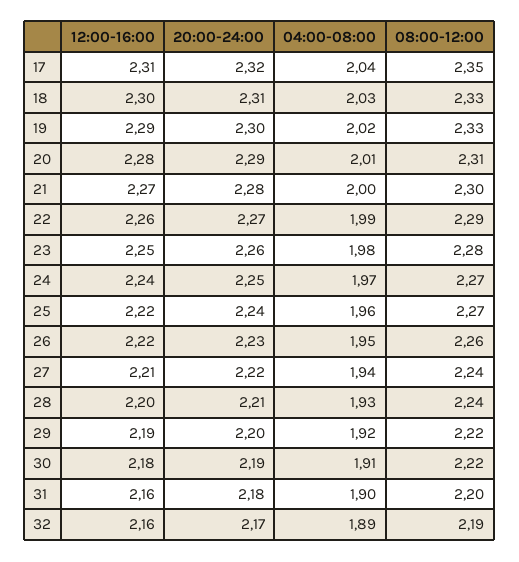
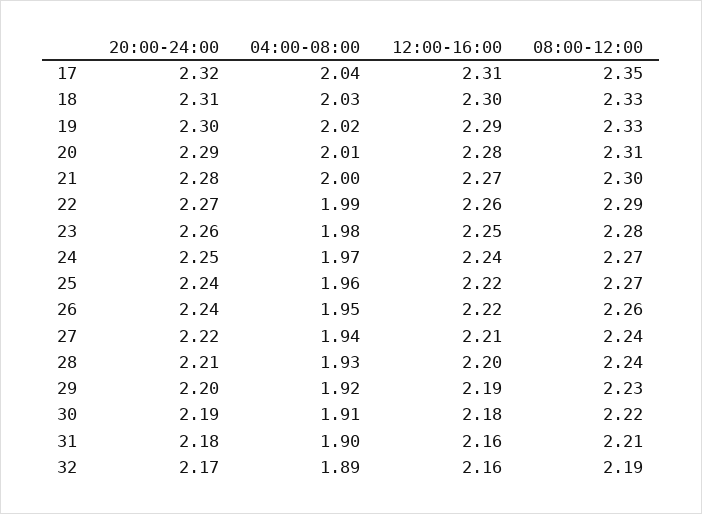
20:00-24:00, 26: 2.23 -> 2.24
08:00-12:00, 29: 2.22 -> 2.23
08:00-12:00, 31: 2.2 -> 2.21

